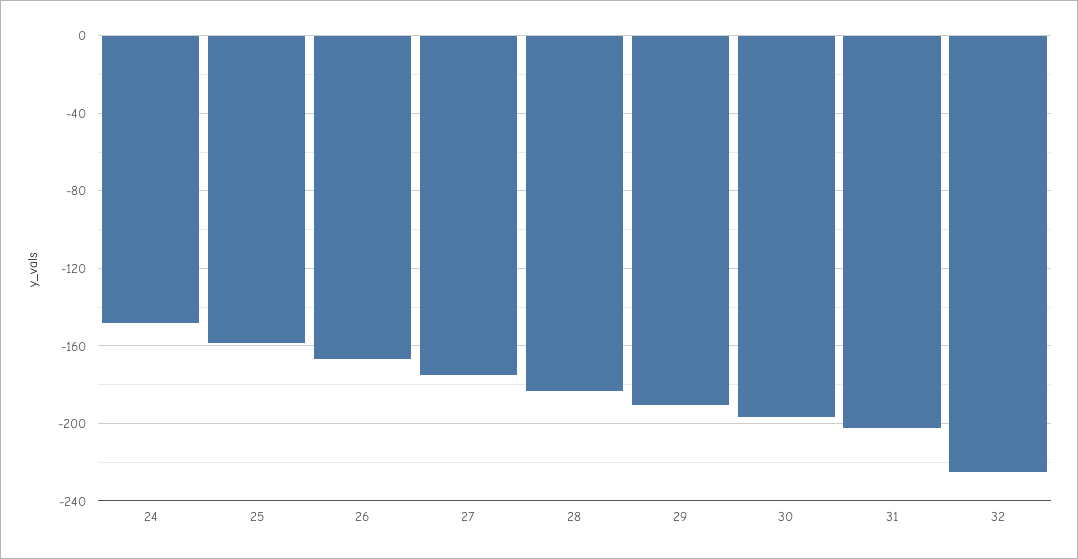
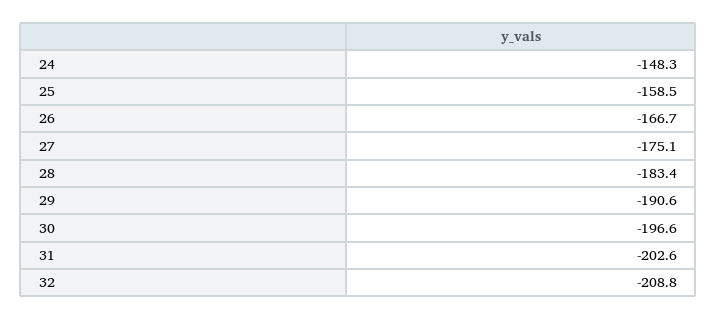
32: -225 -> -208.8

